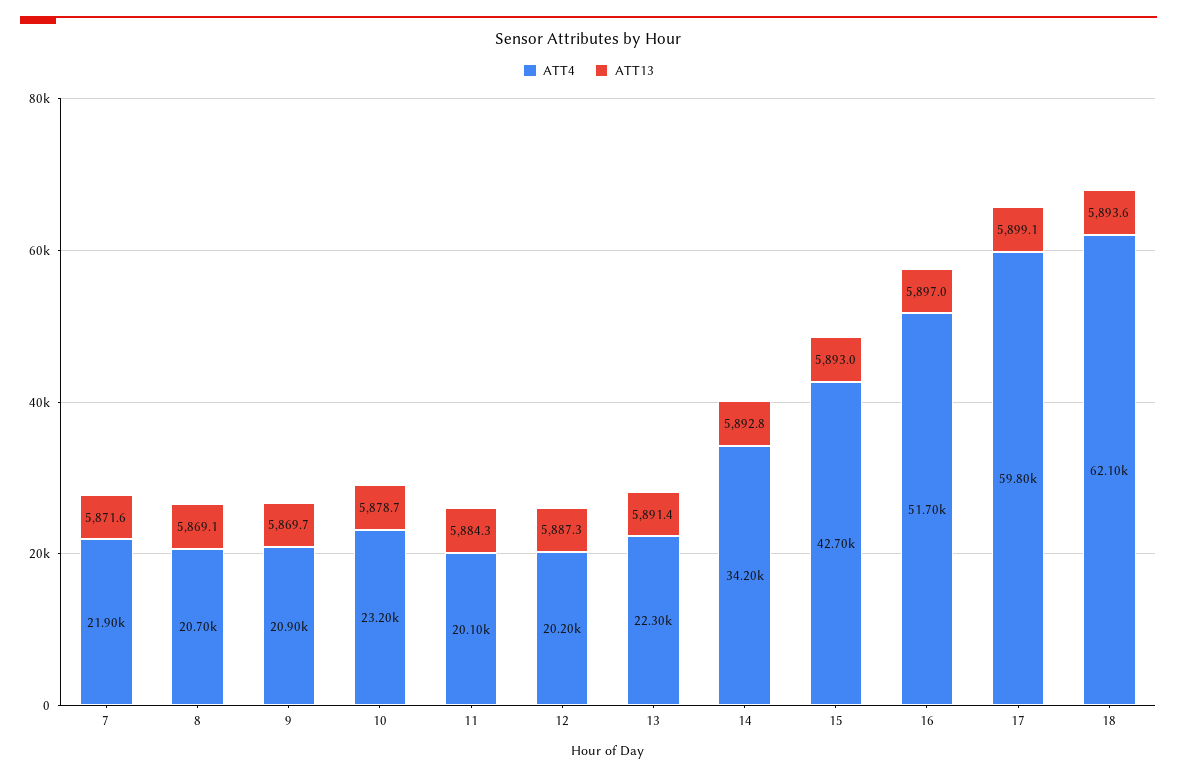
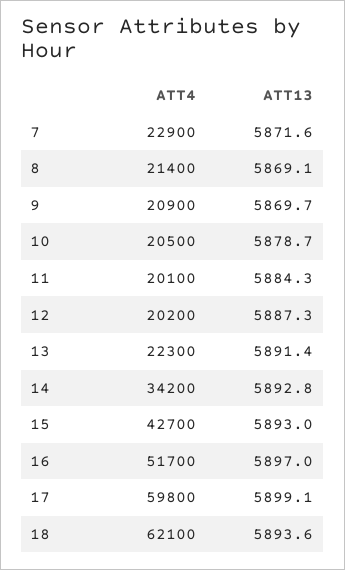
ATT4, 7: 21900 -> 22900
ATT4, 8: 20700 -> 21400
ATT4, 10: 23200 -> 20500

